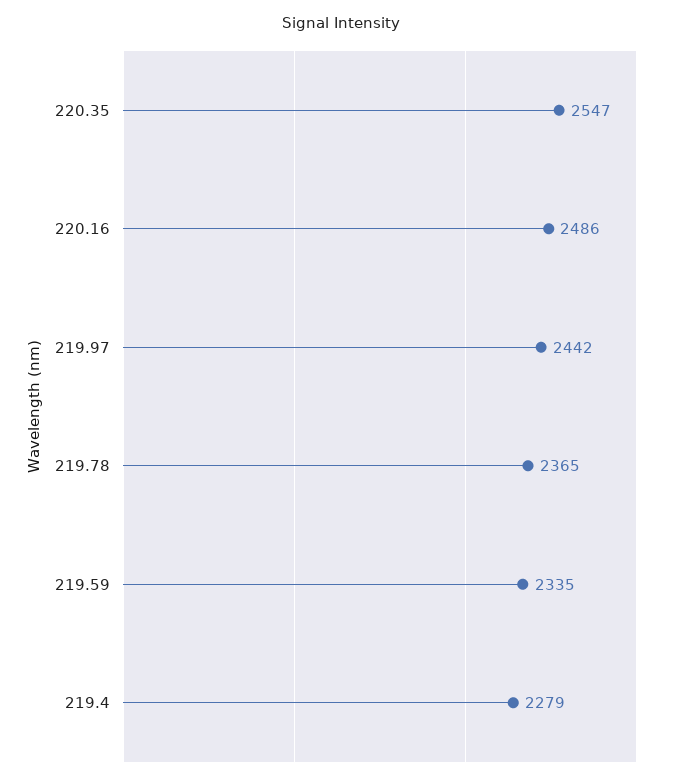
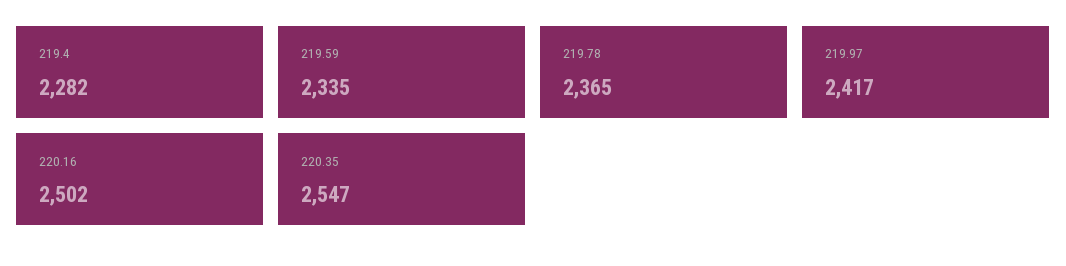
220.16: 2486 -> 2502
219.97: 2442 -> 2417
219.4: 2279 -> 2282

